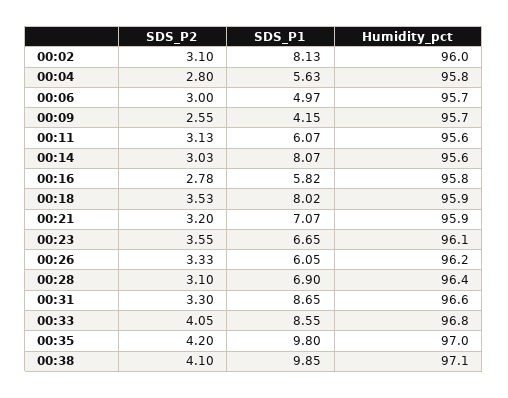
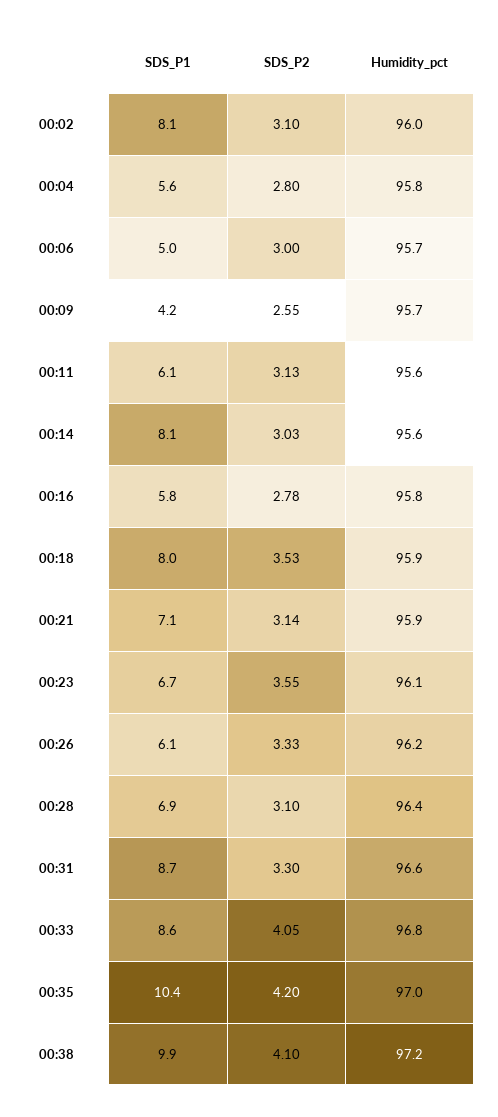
SDS_P2, 00:21: 3.2 -> 3.14
SDS_P1, 00:35: 9.8 -> 10.4
Humidity_pct, 00:38: 97.1 -> 97.2

